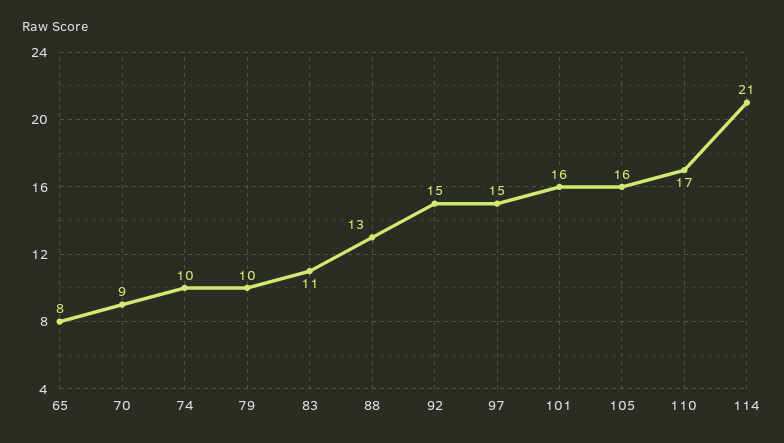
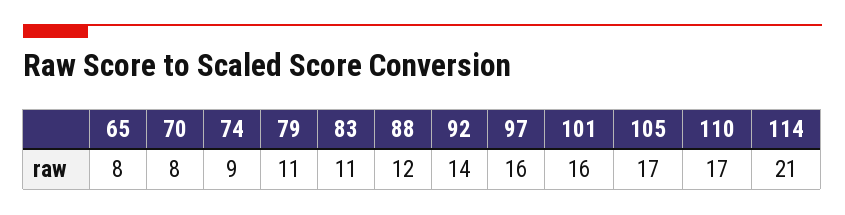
70: 9 -> 8
74: 10 -> 9
79: 10 -> 11
88: 13 -> 12
92: 15 -> 14
97: 15 -> 16
105: 16 -> 17

